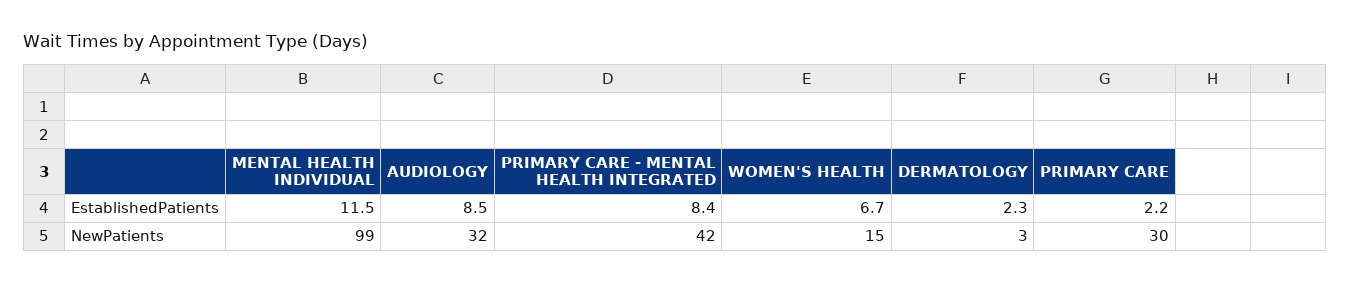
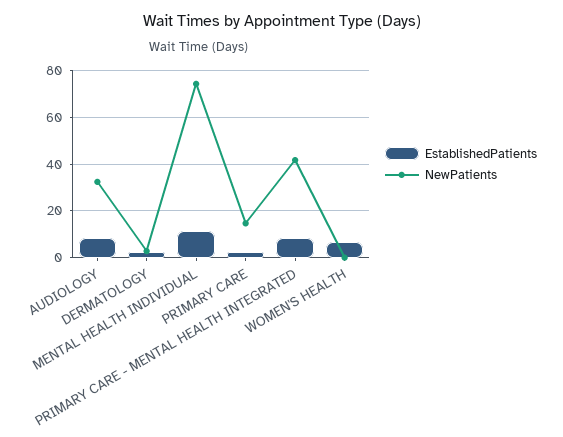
NewPatients, MENTAL HEALTH INDIVIDUAL: 99 -> 75
NewPatients, WOMEN'S HEALTH: 15 -> 0
NewPatients, PRIMARY CARE: 30 -> 15

